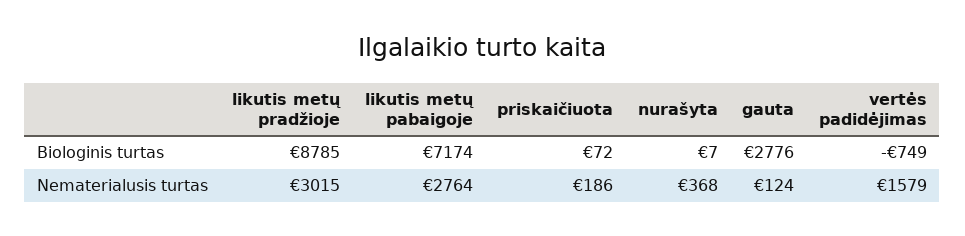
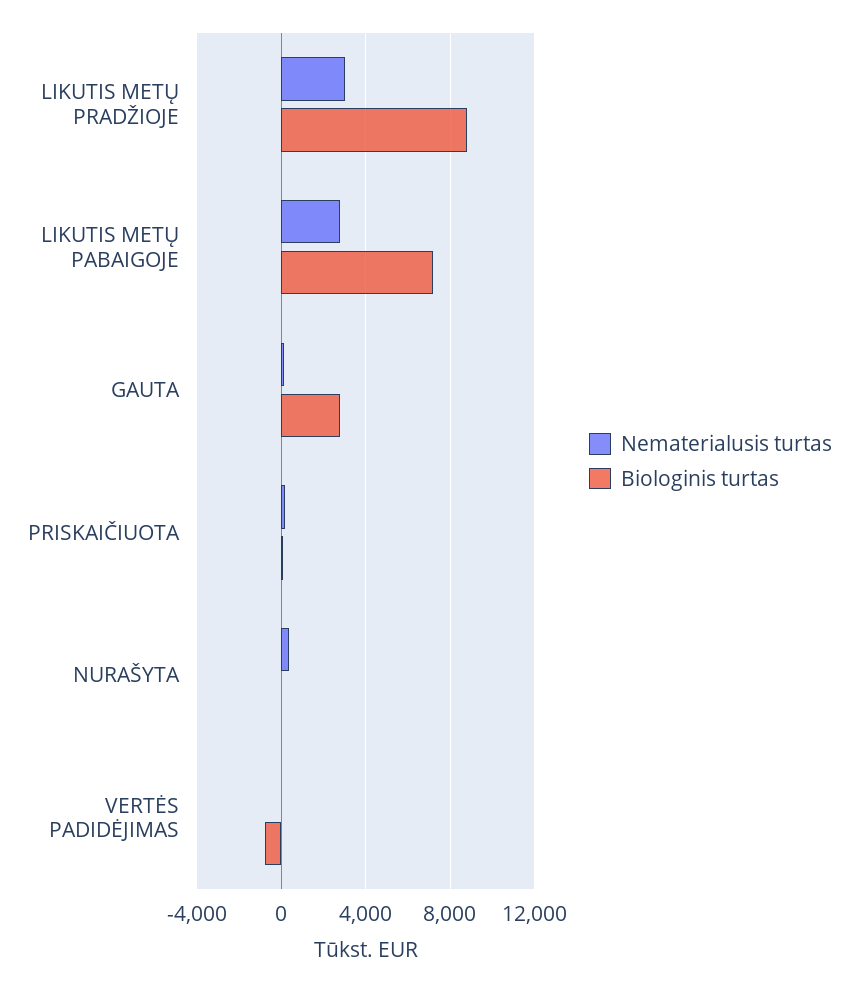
Nematerialusis turtas, vertės padidėjimas: 1579 -> 0

